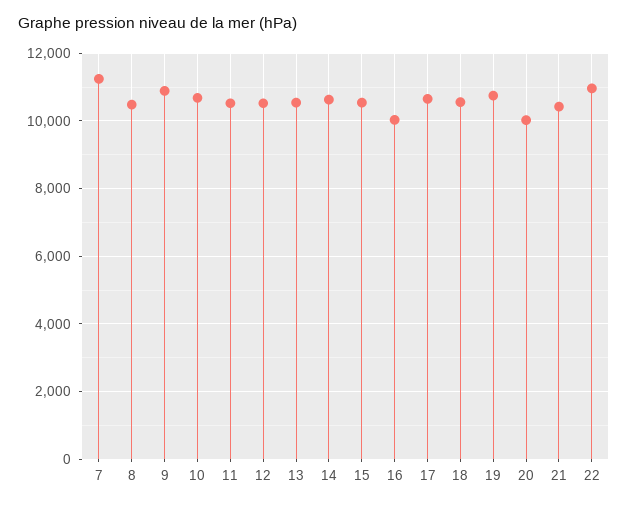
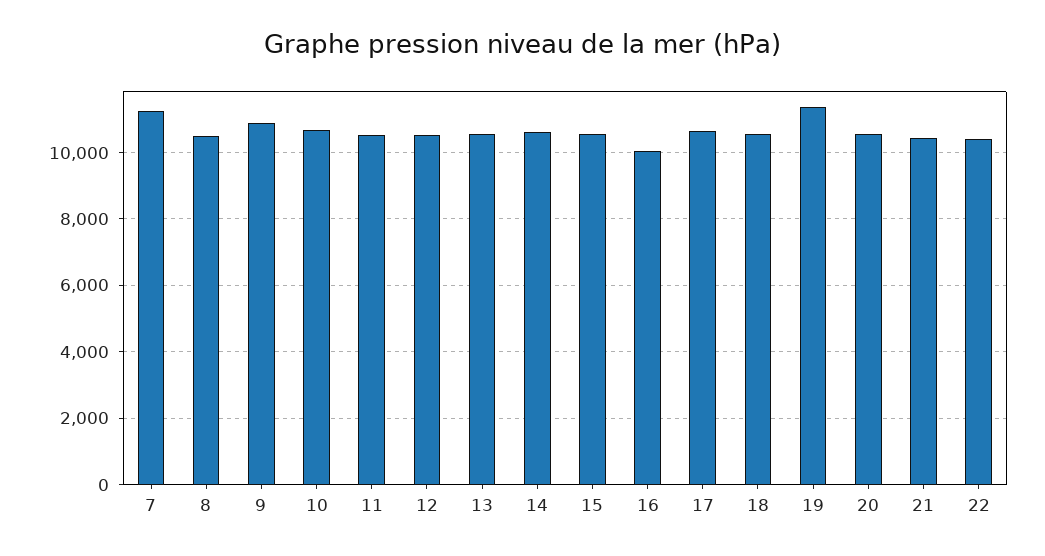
19: 10800 -> 11400
20: 10000 -> 10600
22: 11000 -> 10400

